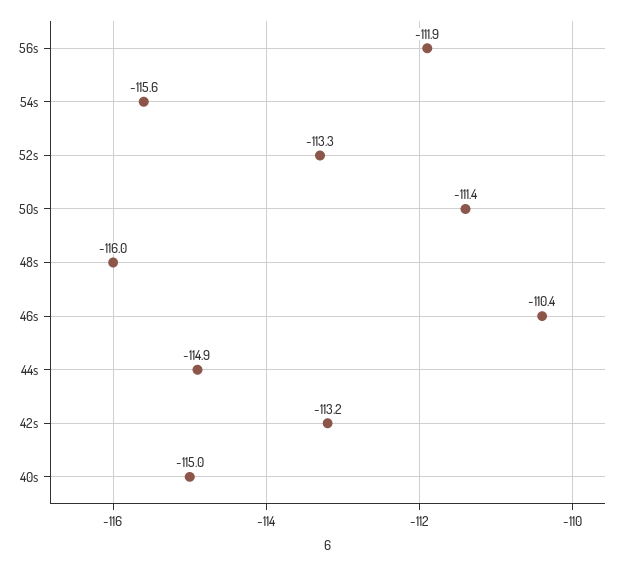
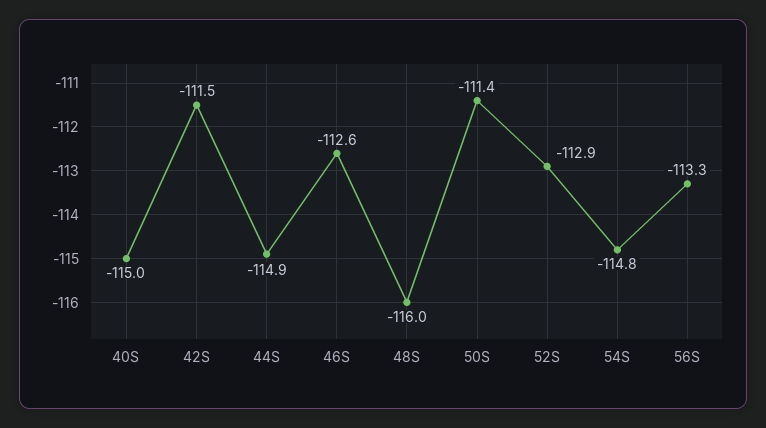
56s: -111.9 -> -113.3
54s: -115.6 -> -114.8
52s: -113.3 -> -112.9
46s: -110.4 -> -112.6
42s: -113.2 -> -111.5

